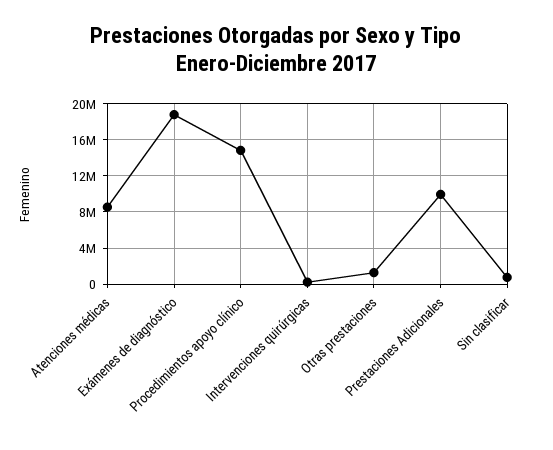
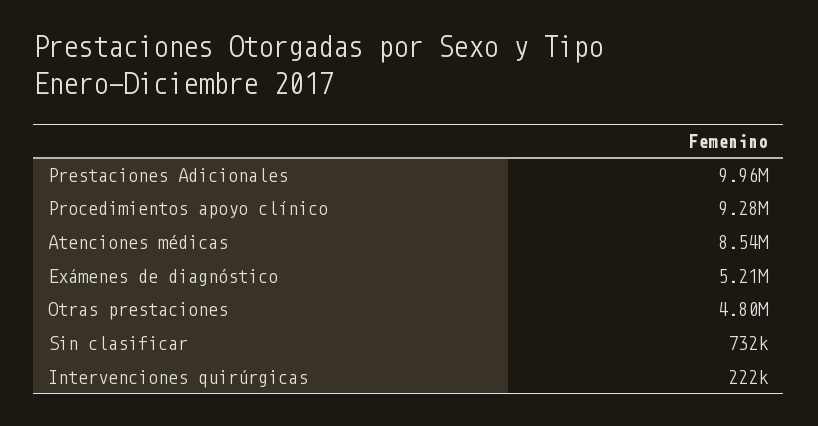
Exámenes de diagnóstico: 19000000 -> 5210000
Procedimientos apoyo clínico: 15000000 -> 9280000
Otras prestaciones: 1000000 -> 4800000

